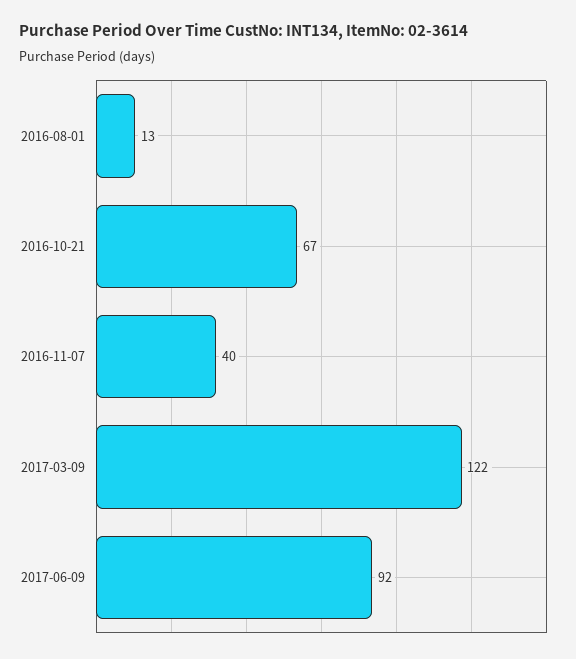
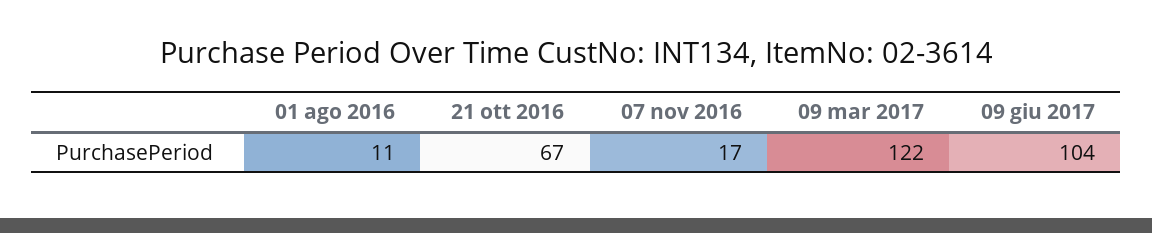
2016-08-01: 13 -> 11
2016-11-07: 40 -> 17
2017-06-09: 92 -> 104

